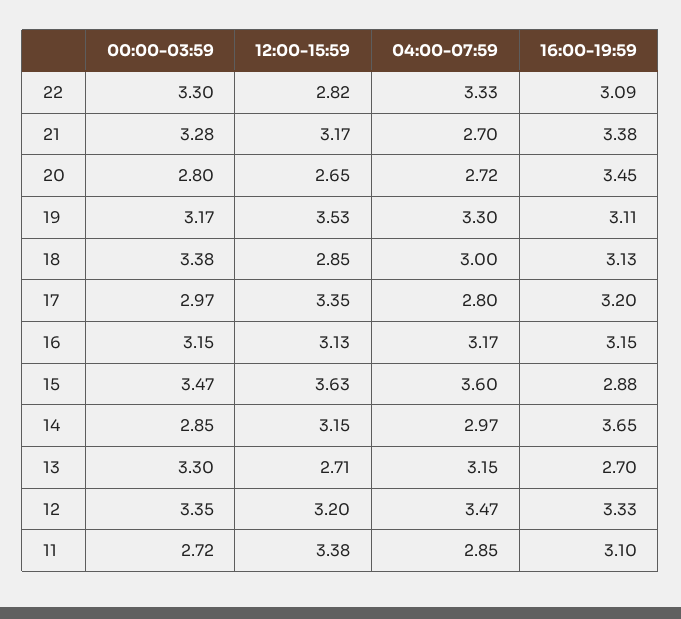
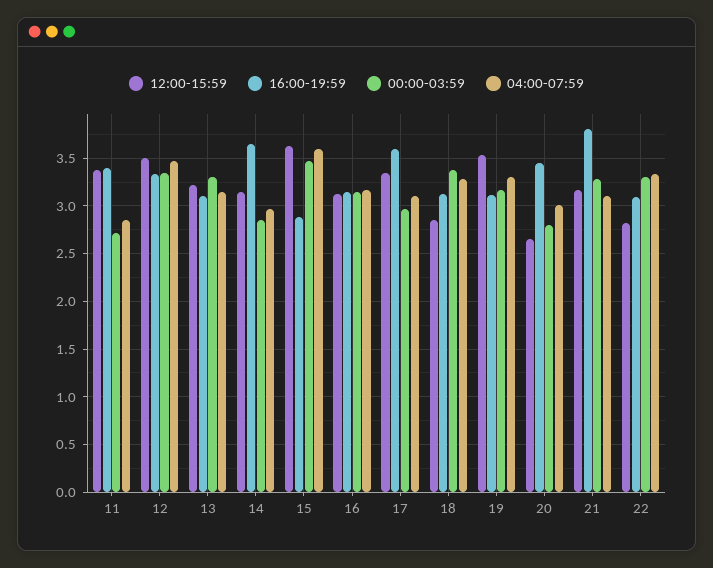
04:00-07:59, 21: 2.7 -> 3.1
16:00-19:59, 21: 3.38 -> 3.8
04:00-07:59, 20: 2.72 -> 3
04:00-07:59, 18: 3 -> 3.3
04:00-07:59, 17: 2.8 -> 3.1
16:00-19:59, 17: 3.2 -> 3.6
12:00-15:59, 13: 2.71 -> 3.2
16:00-19:59, 13: 2.7 -> 3.1
12:00-15:59, 12: 3.2 -> 3.5
16:00-19:59, 11: 3.1 -> 3.4

